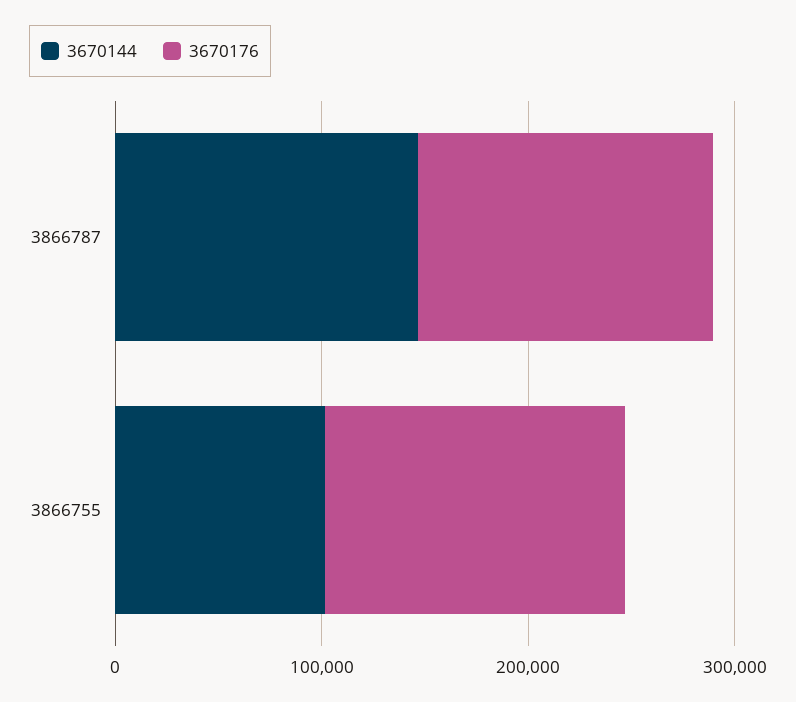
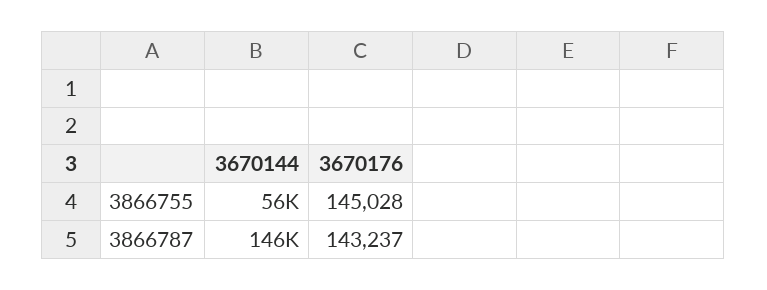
3670144, 3866755: 100000 -> 56000

